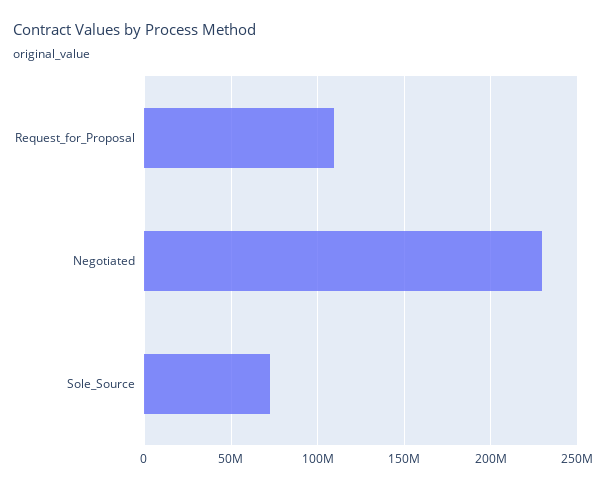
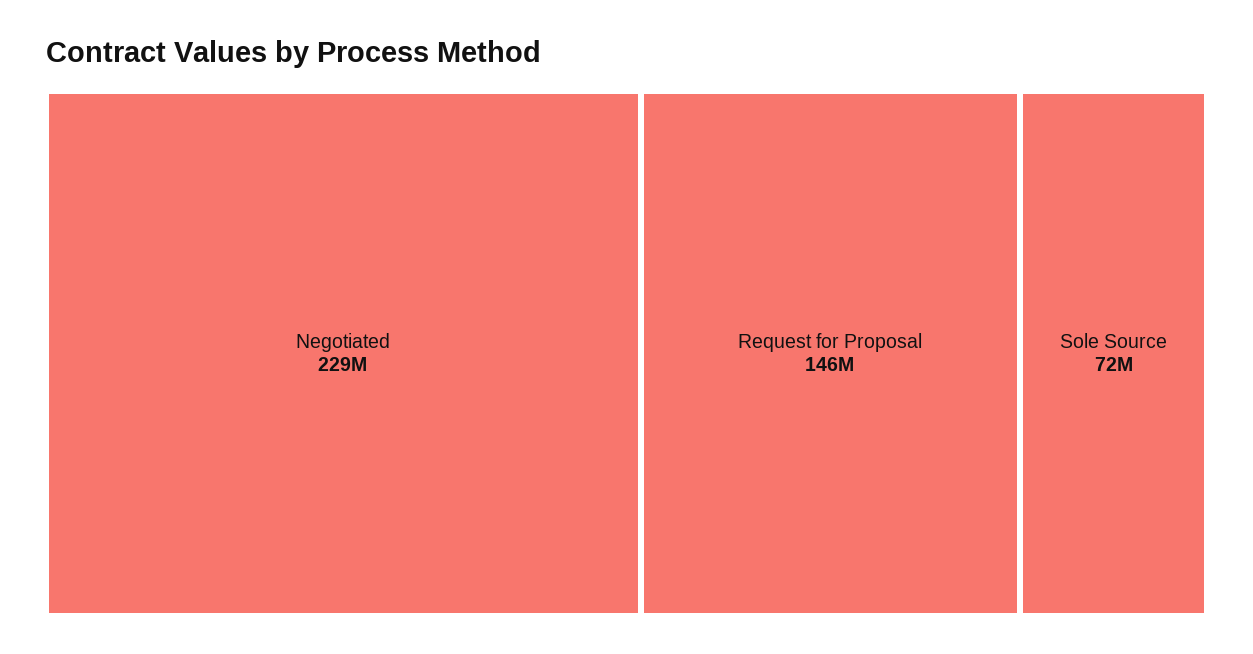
Request_for_Proposal: 110000000 -> 146000000

